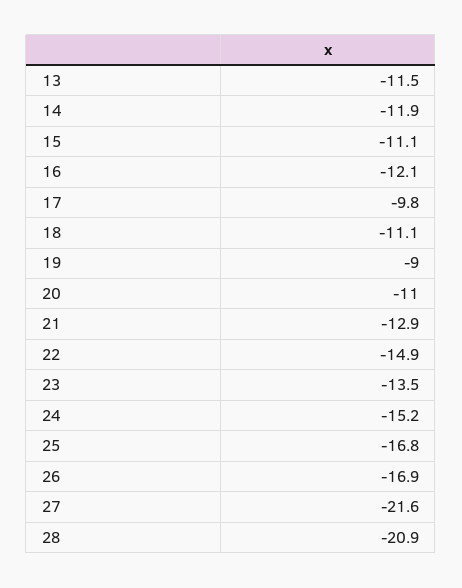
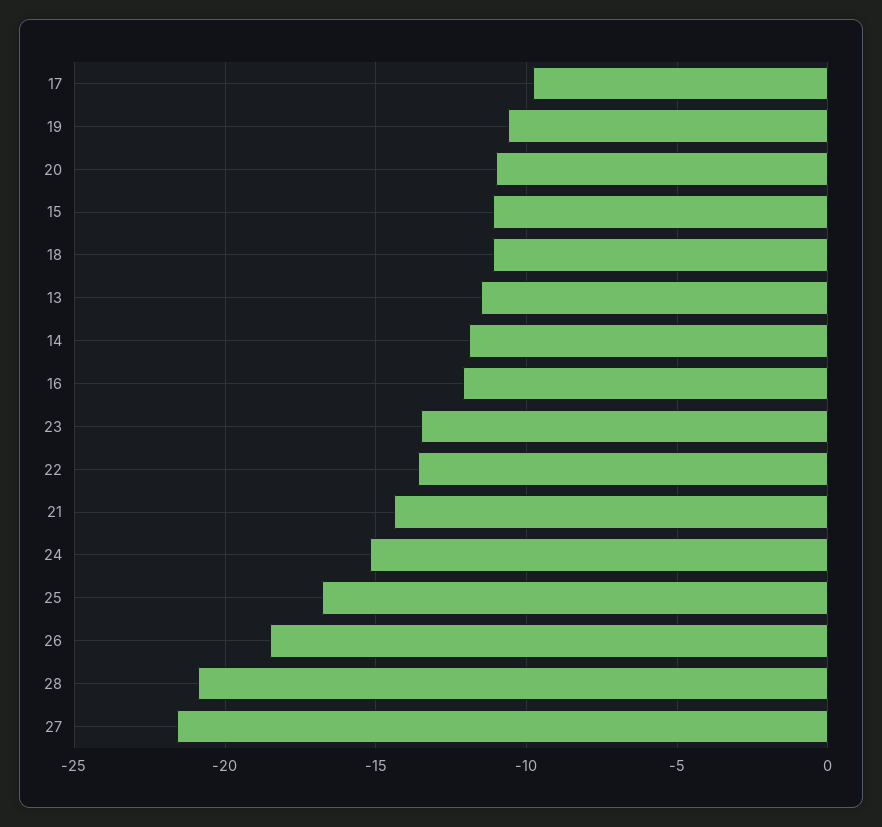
19: -9 -> -10.5
21: -12.9 -> -14.5
22: -14.9 -> -13.5
26: -16.9 -> -18.5

